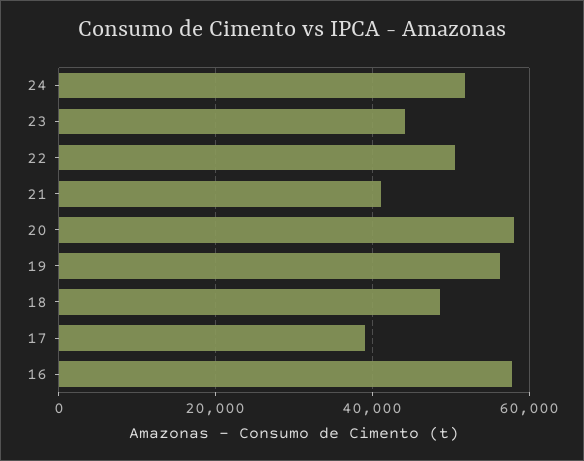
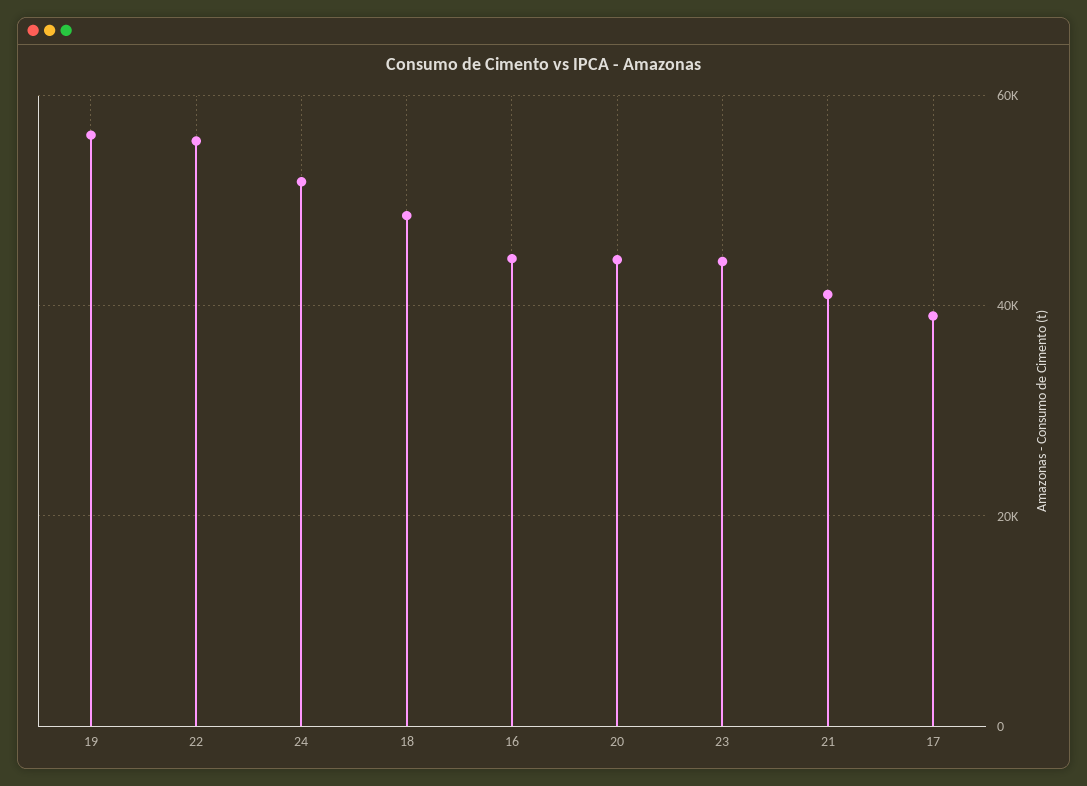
22: 50000 -> 56000
20: 58000 -> 44000
16: 58000 -> 44000

